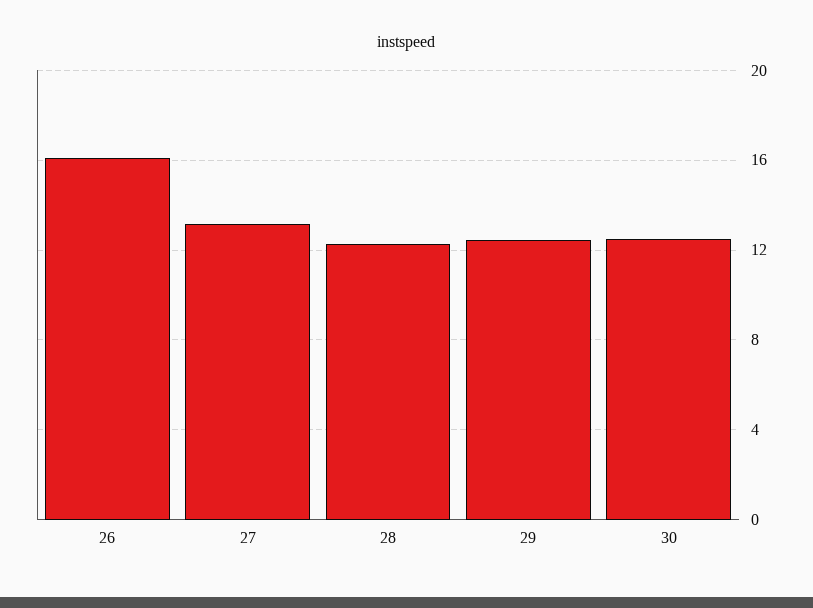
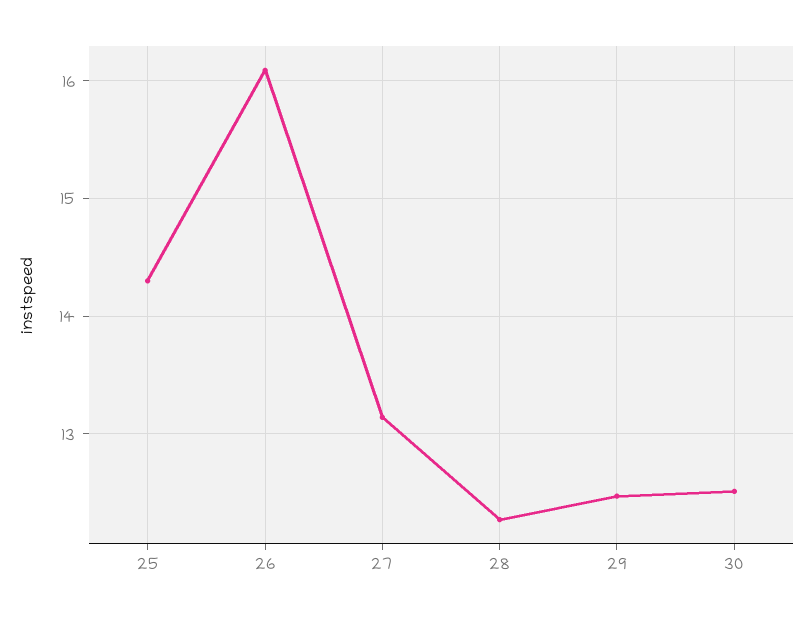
25: none -> 14.3

